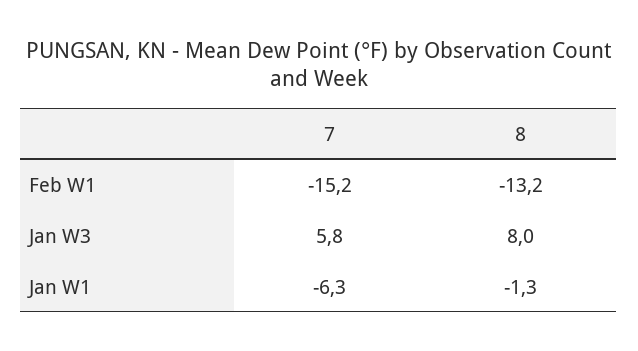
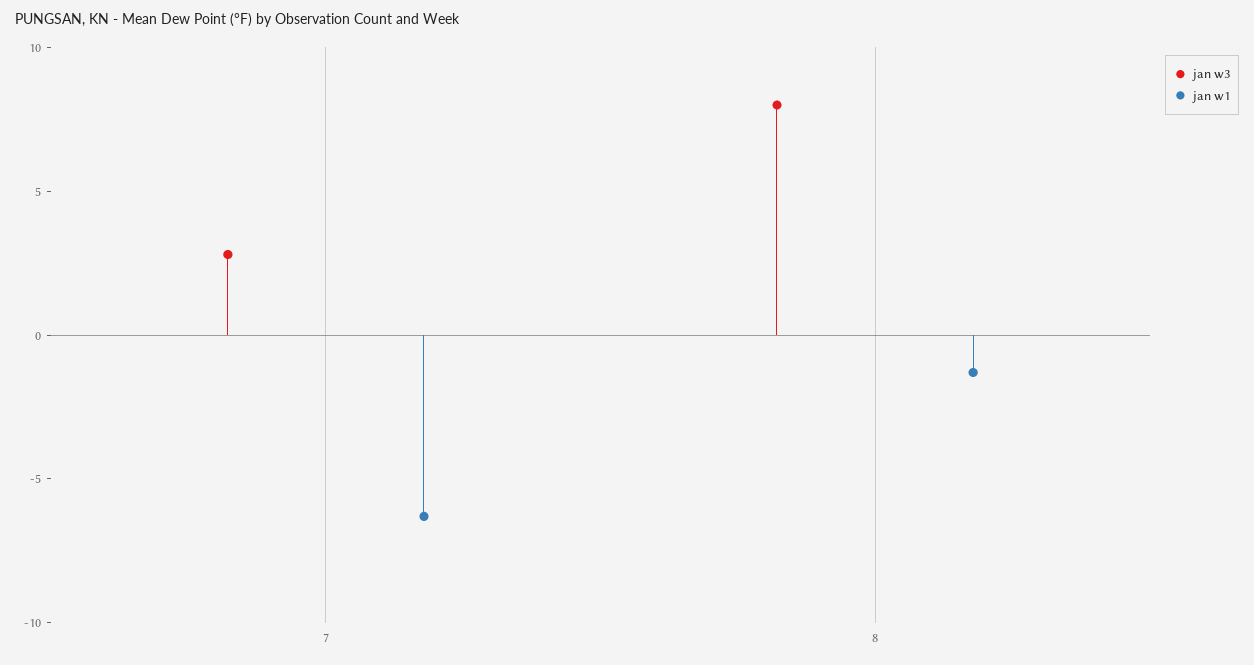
Feb W1, 7: -15.2 -> none
Feb W1, 8: -13.2 -> none
Jan W3, 7: 5.8 -> 3

